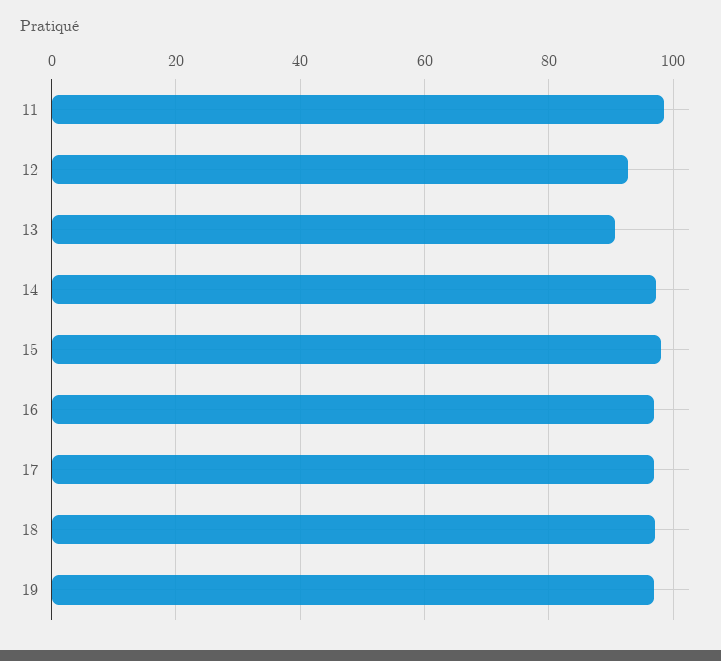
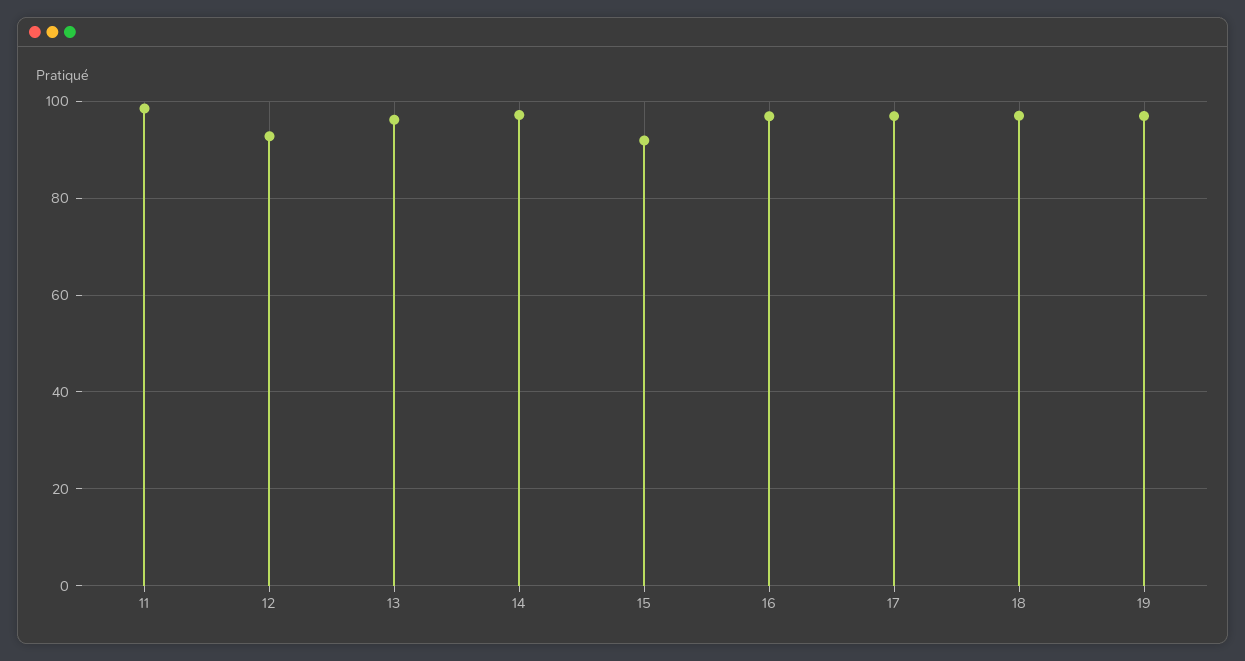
13: 90 -> 96
15: 98 -> 92

